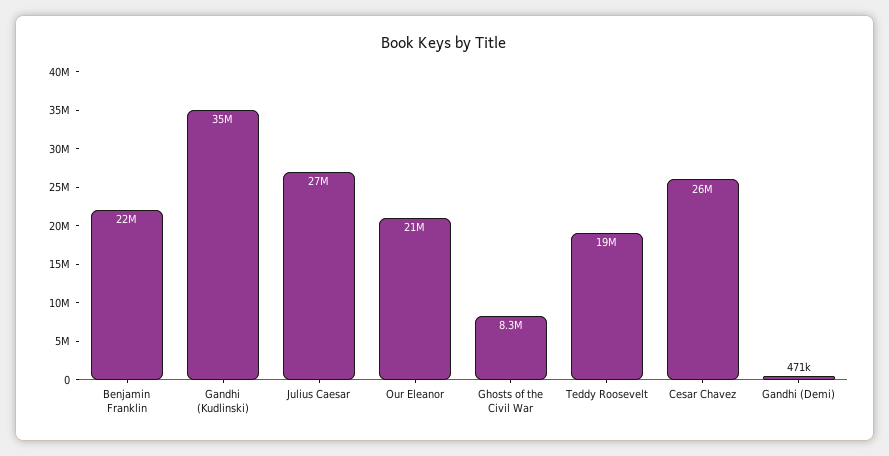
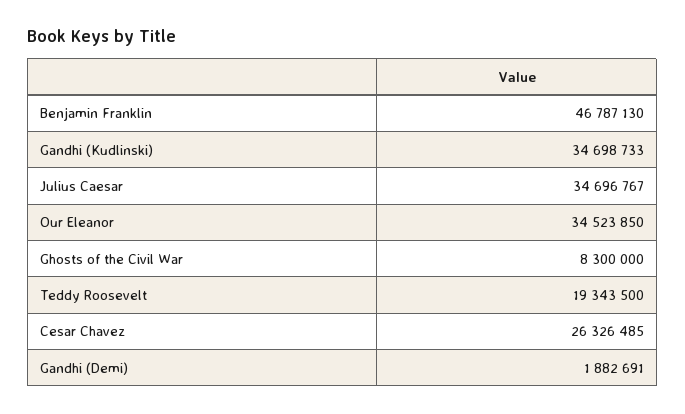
Benjamin Franklin: 22000000 -> 46787130
Julius Caesar: 27000000 -> 34696767
Our Eleanor: 21000000 -> 34523850
Gandhi (Demi): 471000 -> 1882691

